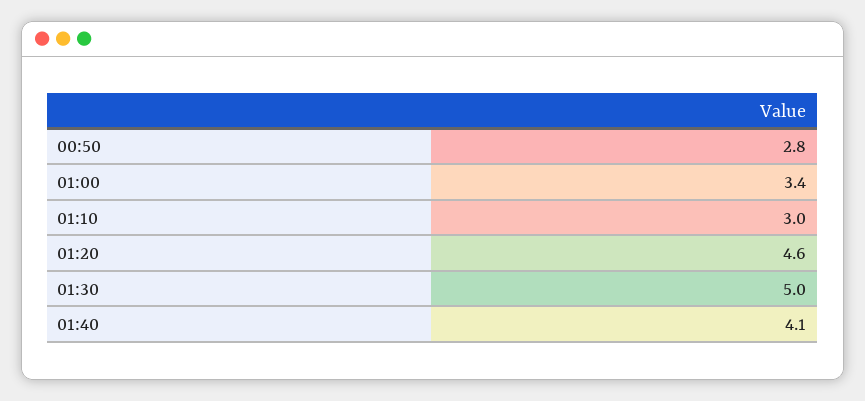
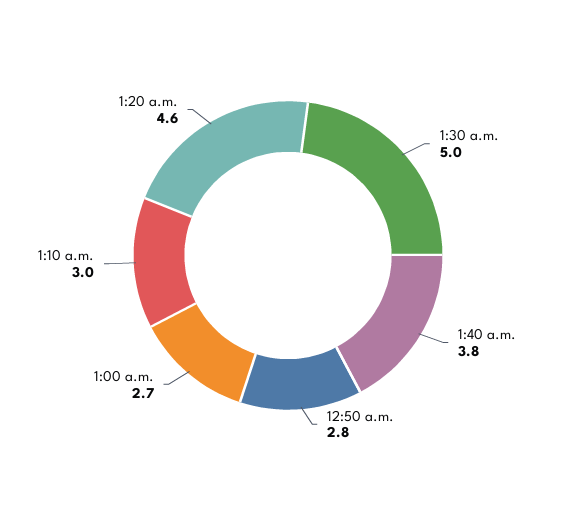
01:00: 3.4 -> 2.7
01:40: 4.1 -> 3.8

